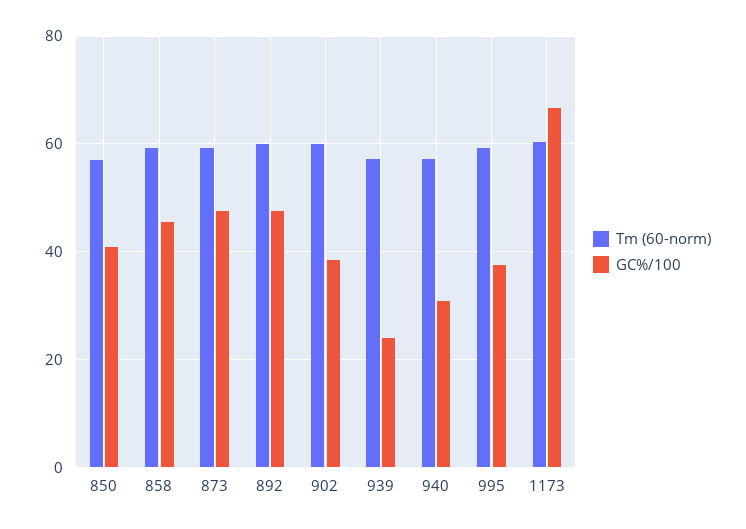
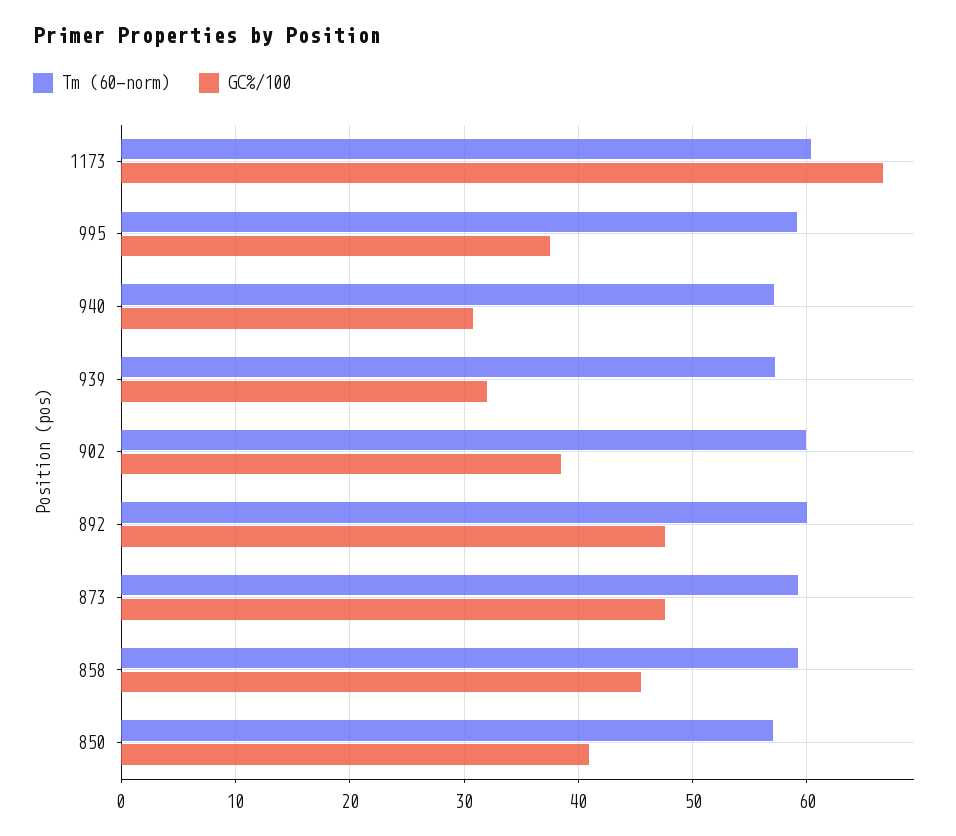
GC%/100, 939: 24 -> 32

